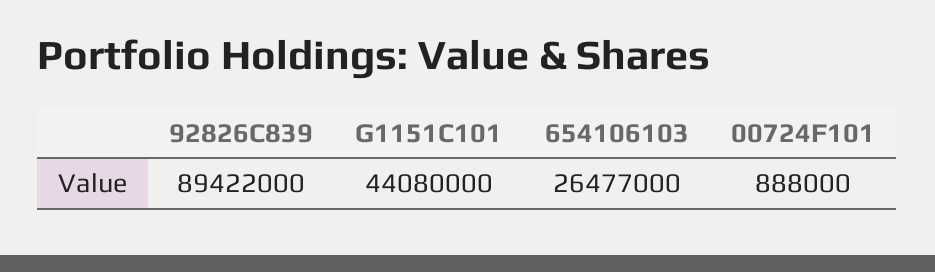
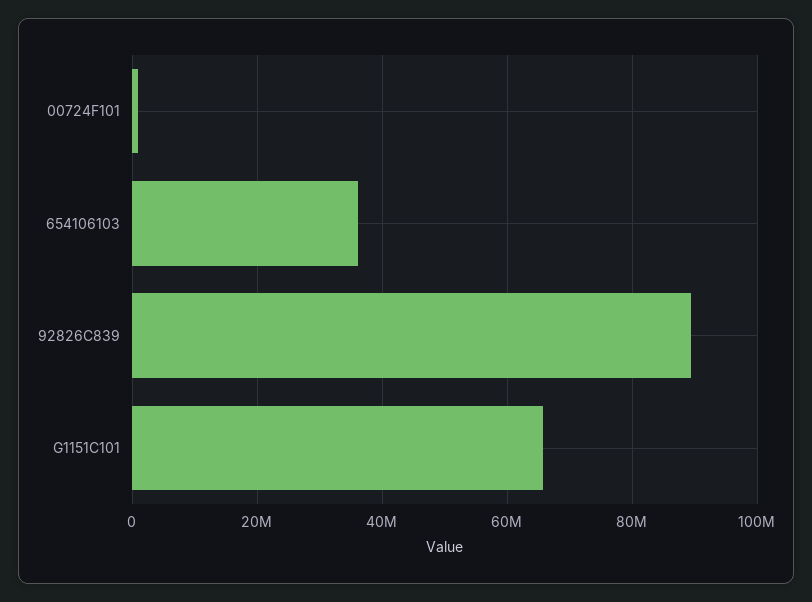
G1151C101: 44080000 -> 66000000
654106103: 26477000 -> 36000000

